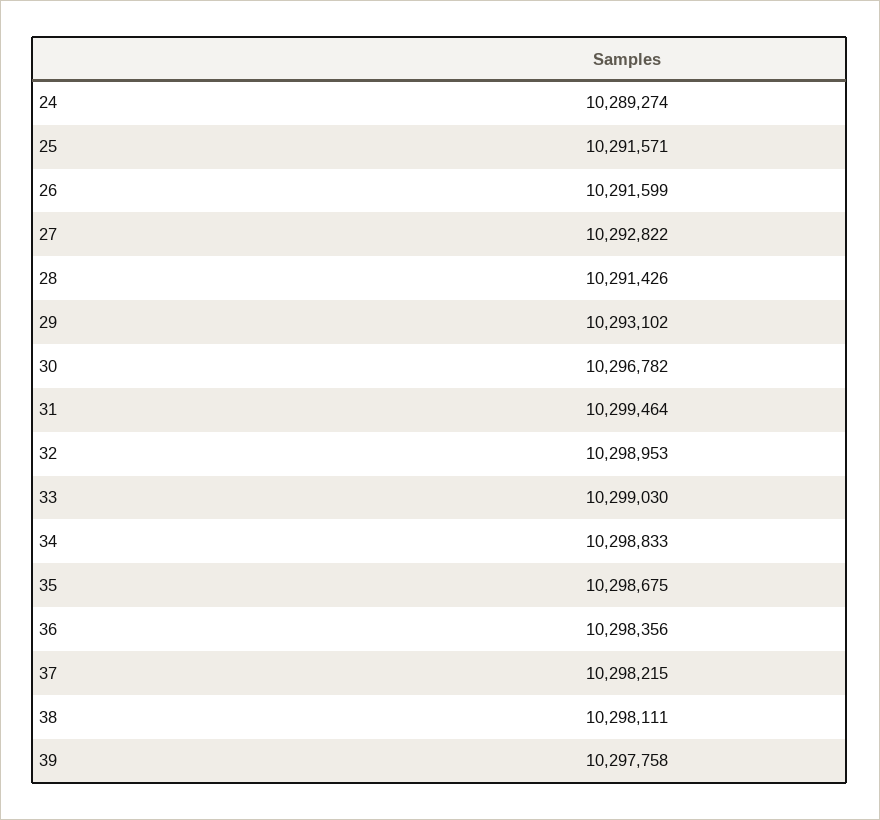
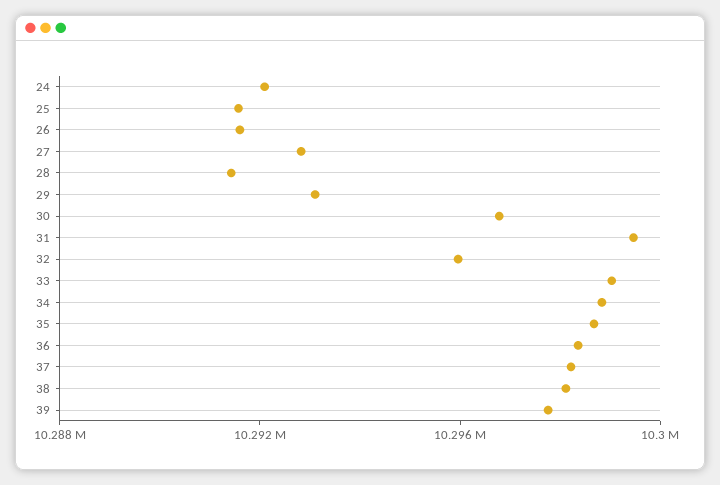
24: 10289274 -> 10292000
32: 10298953 -> 10296000

